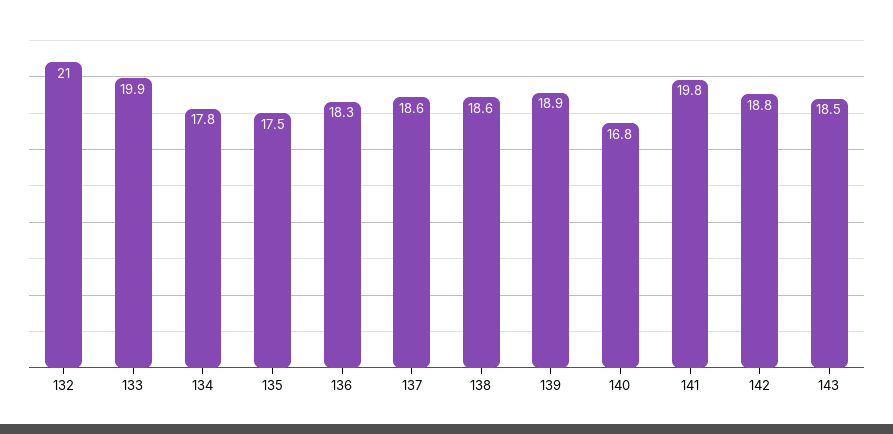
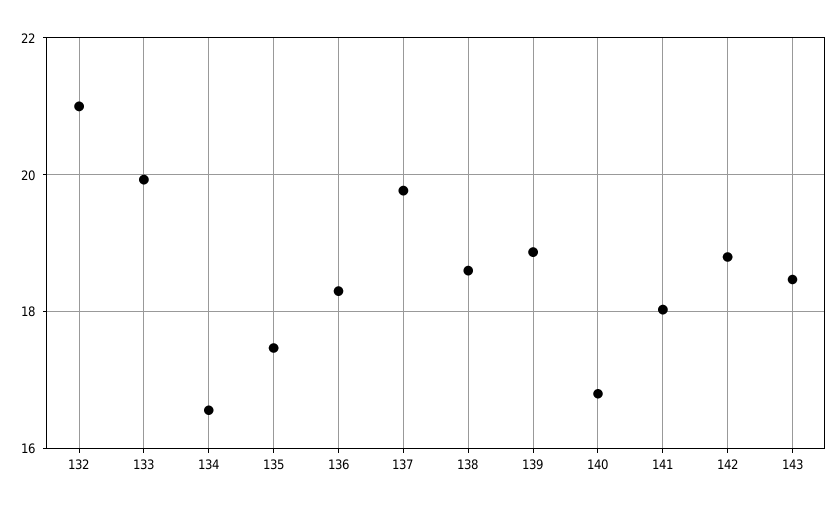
134: 17.8 -> 16.6
137: 18.6 -> 19.8
141: 19.8 -> 18

